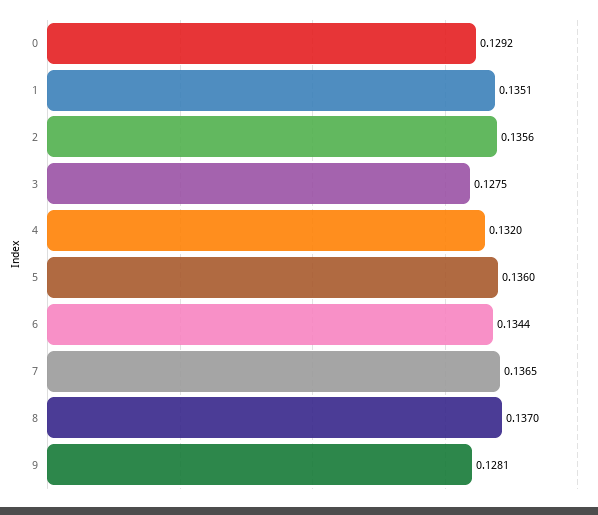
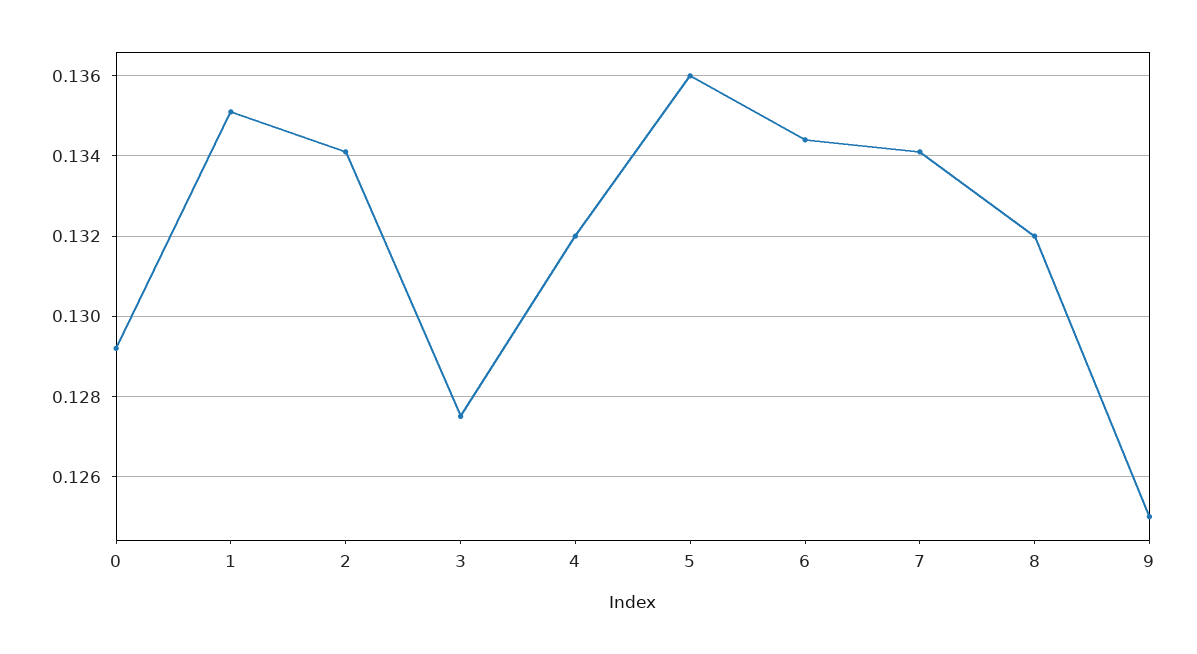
2: 0.1356 -> 0.134
7: 0.1365 -> 0.134
8: 0.137 -> 0.132
9: 0.1281 -> 0.125

